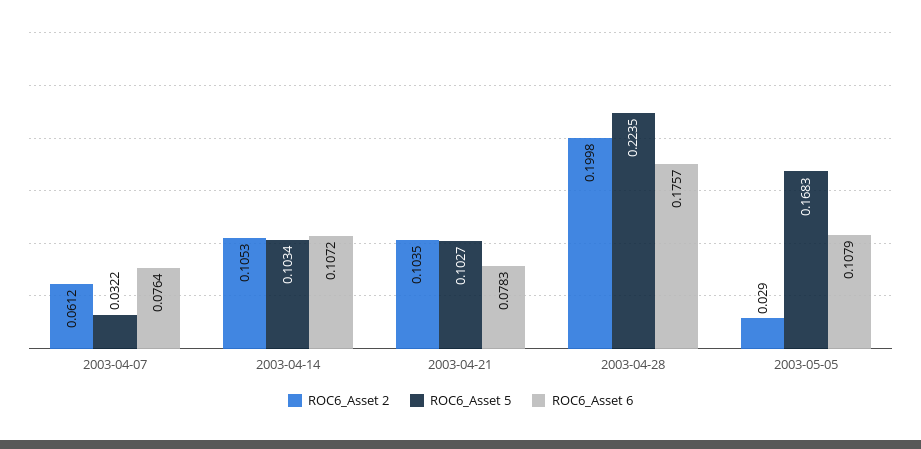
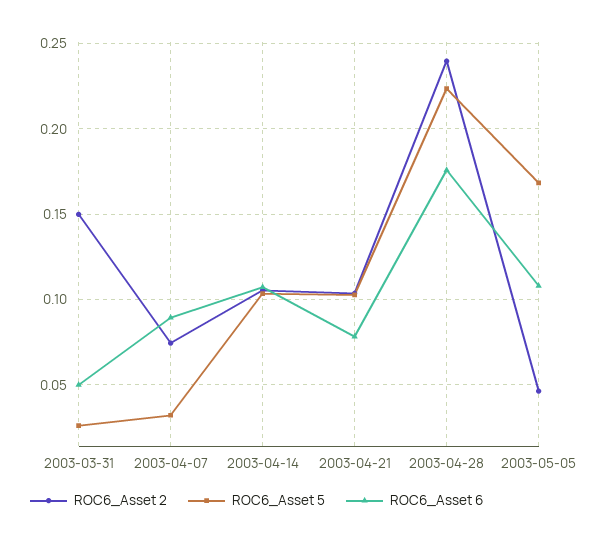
ROC6_Asset 2, 2003-04-07: 0.0612 -> 0.075
ROC6_Asset 6, 2003-04-07: 0.0764 -> 0.09
ROC6_Asset 2, 2003-04-28: 0.1998 -> 0.24
ROC6_Asset 2, 2003-05-05: 0.029 -> 0.045
ROC6_Asset 2, 2003-03-31: none -> 0.15
ROC6_Asset 5, 2003-03-31: none -> 0.025
ROC6_Asset 6, 2003-03-31: none -> 0.05

